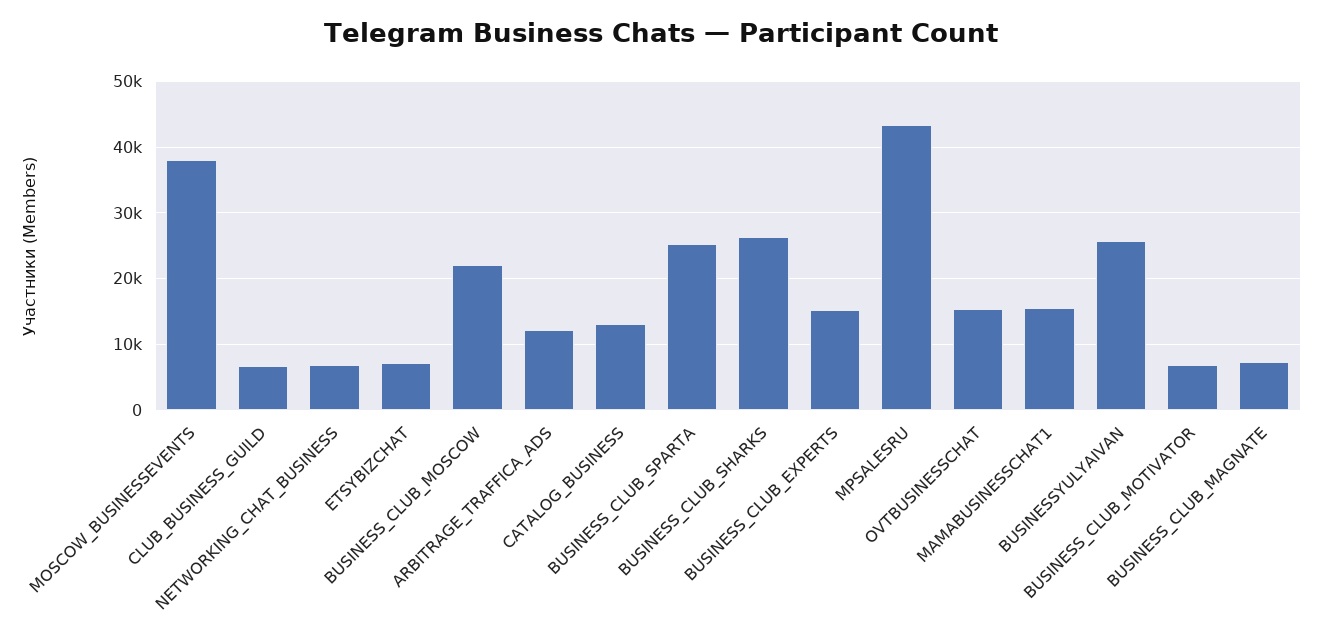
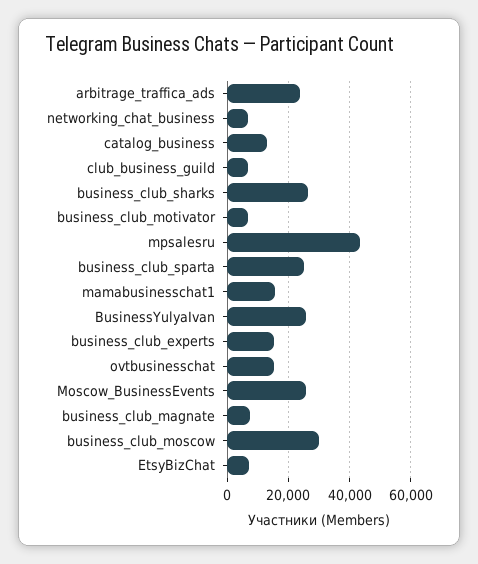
MOSCOW_BUSINESSEVENTS: 38000 -> 26000
BUSINESS_CLUB_MOSCOW: 22000 -> 30000
ARBITRAGE_TRAFFICA_ADS: 12000 -> 24000

